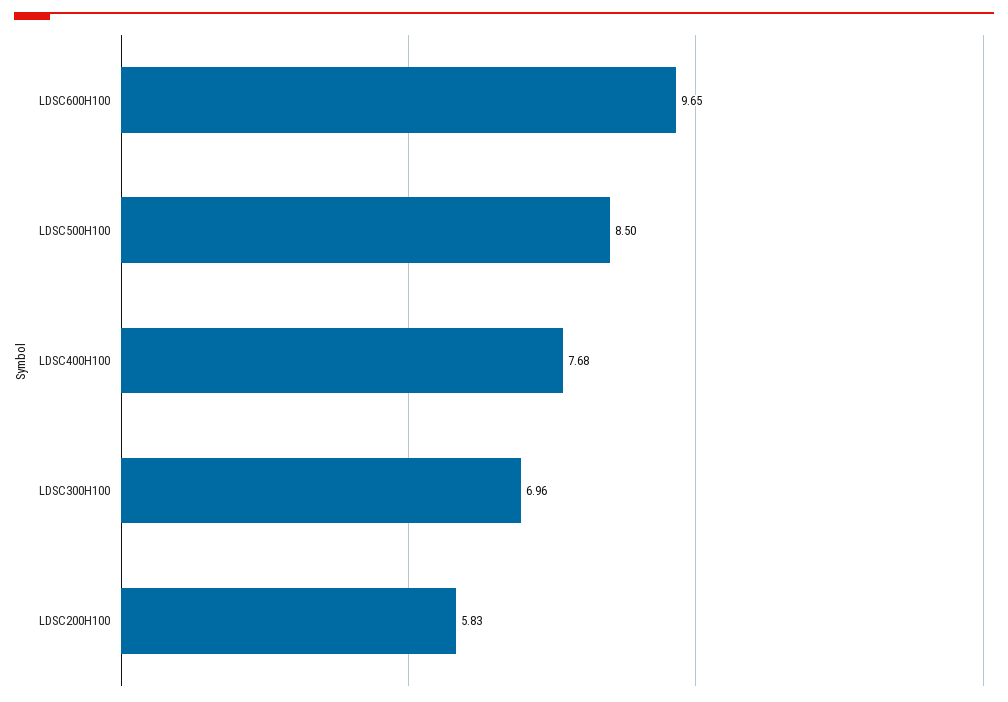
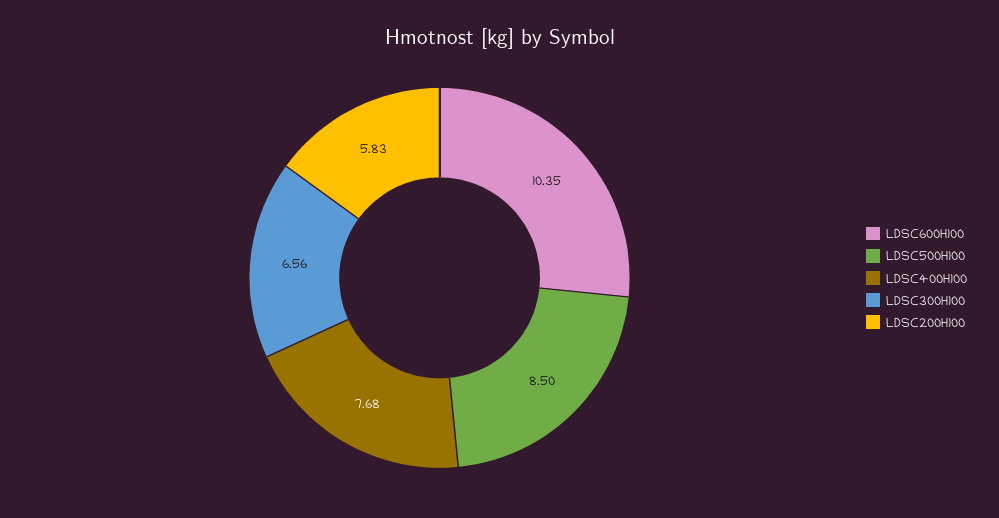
LDSC600H100: 9.65 -> 10.35
LDSC300H100: 6.96 -> 6.56

